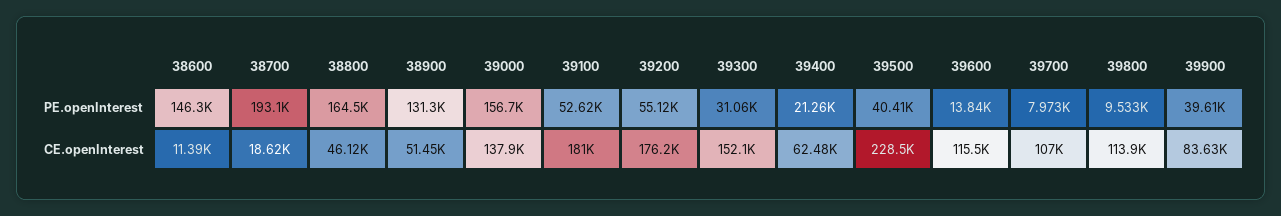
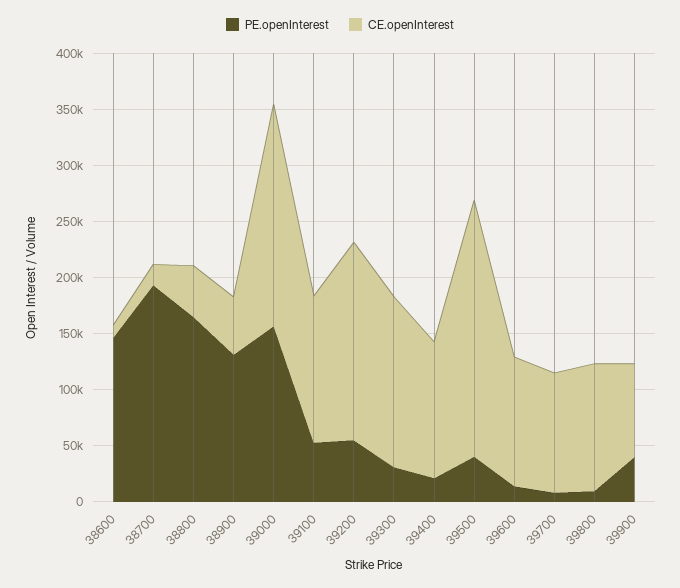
CE.openInterest, 39000: 137900 -> 200000
CE.openInterest, 39100: 181000 -> 130000
CE.openInterest, 39400: 62480 -> 120000

